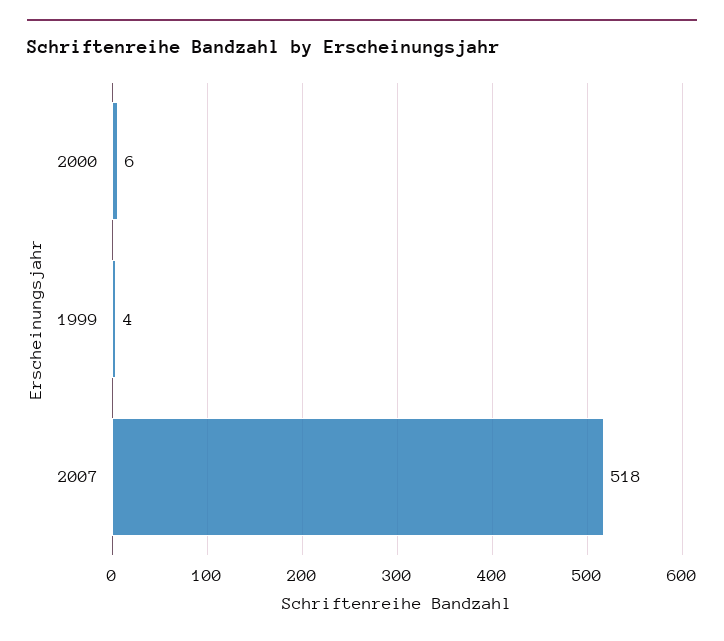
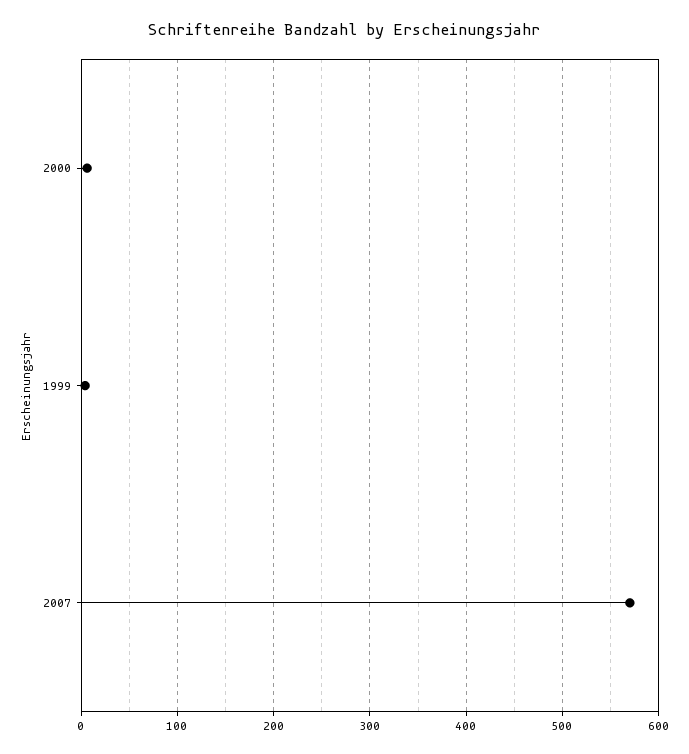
2007: 518 -> 570

